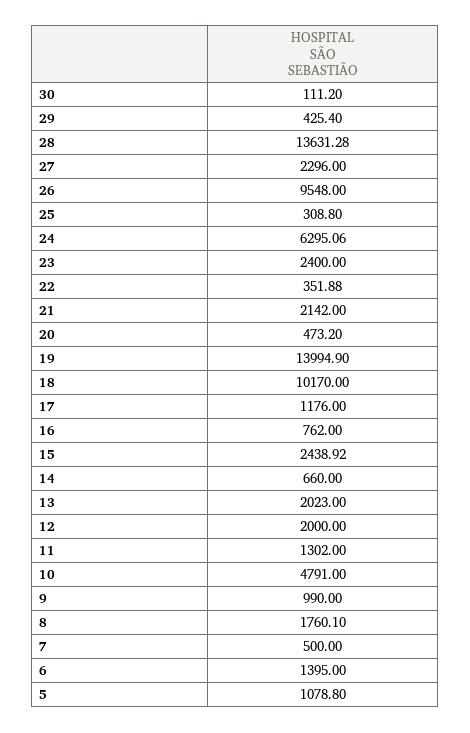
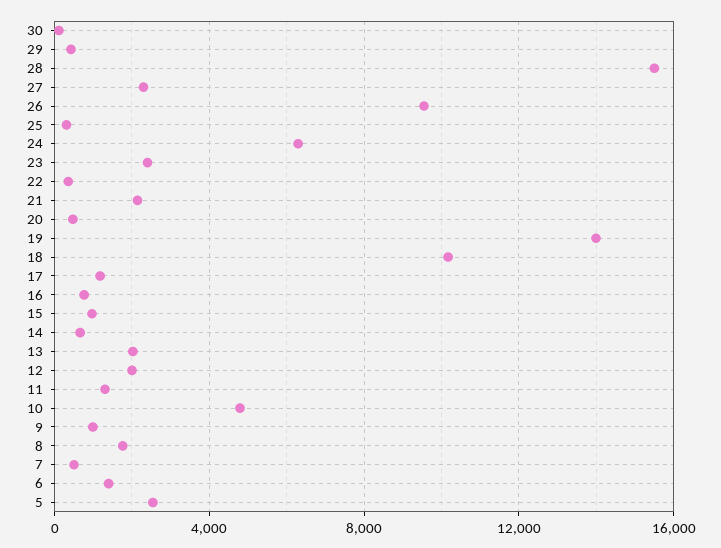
28: 13631.28 -> 15500
15: 2438.92 -> 1000
5: 1078.8 -> 2500

